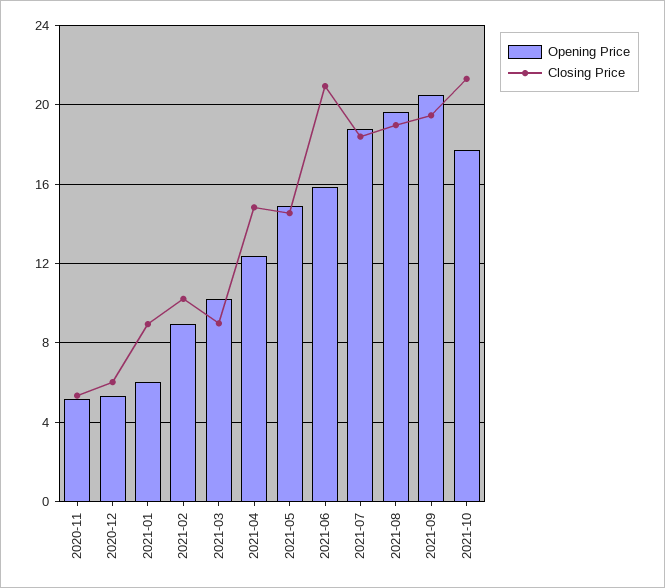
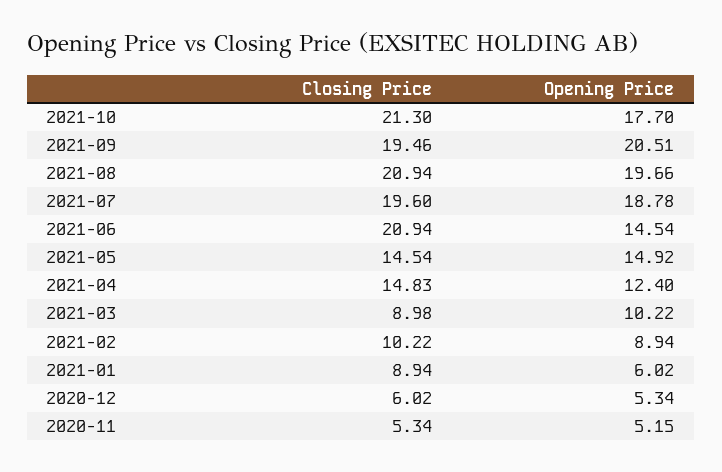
Opening Price, 2021-06: 16 -> 14.54
Closing Price, 2021-07: 18.5 -> 19.6
Closing Price, 2021-08: 19 -> 20.94

